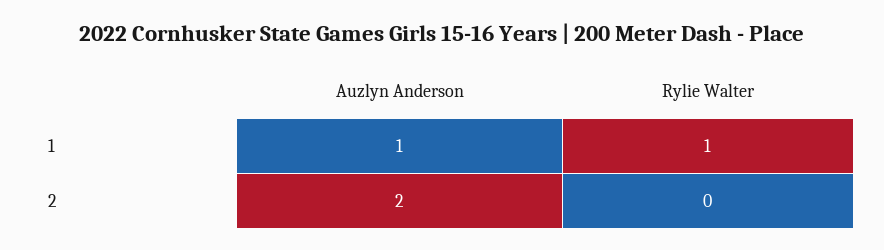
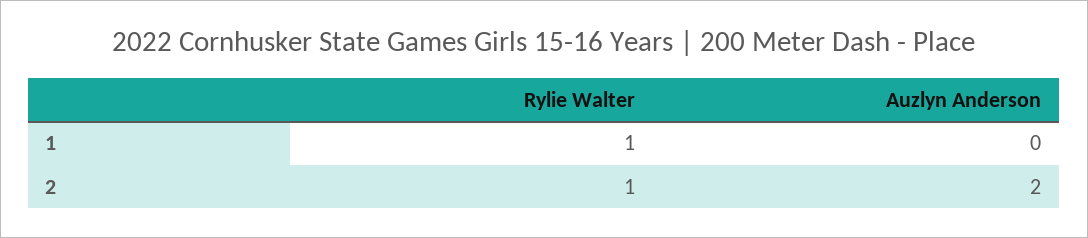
Auzlyn Anderson, 1: 1 -> 0
Rylie Walter, 2: 0 -> 1

